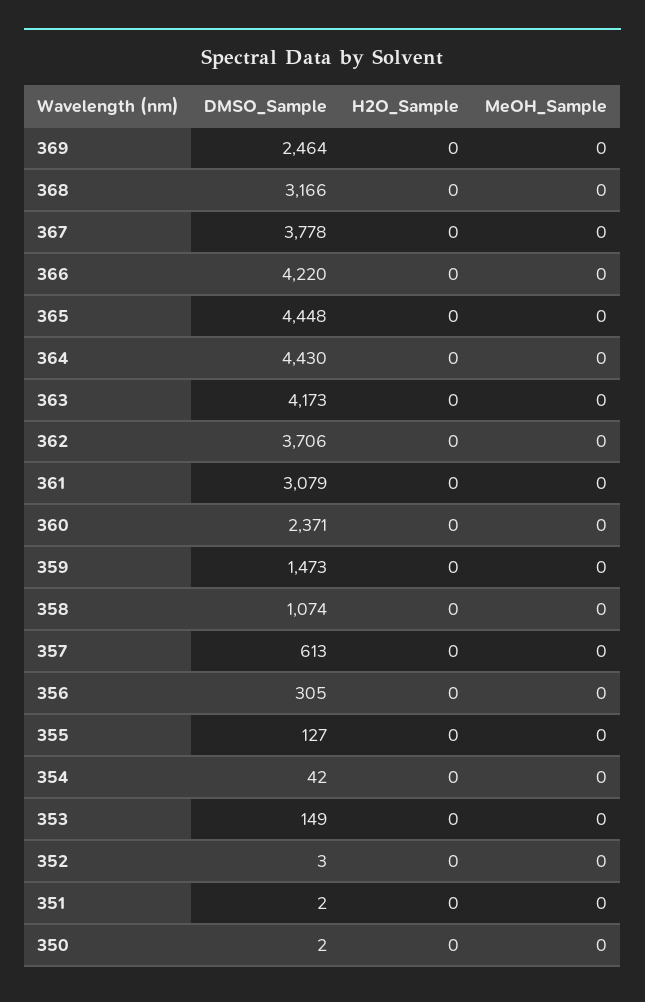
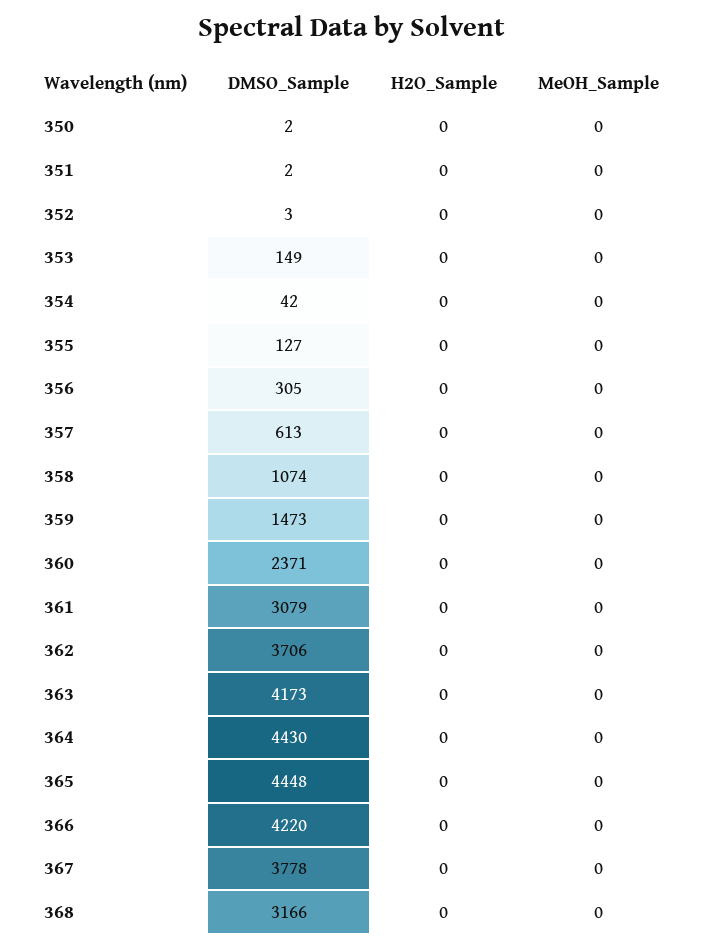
DMSO_Sample, 369: 2464 -> none
H2O_Sample, 369: 0 -> none
MeOH_Sample, 369: 0 -> none

